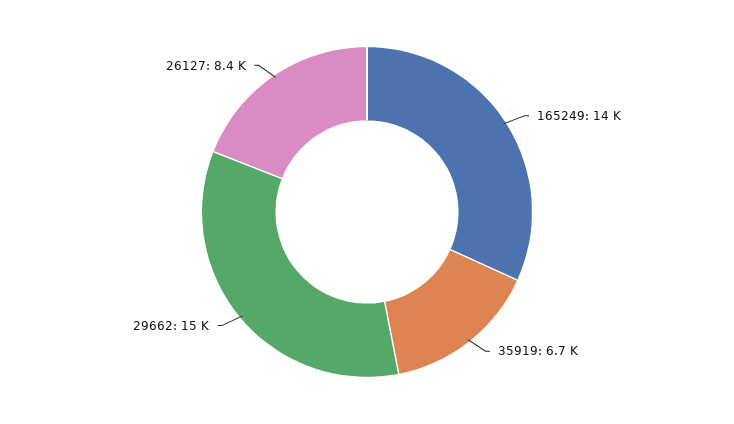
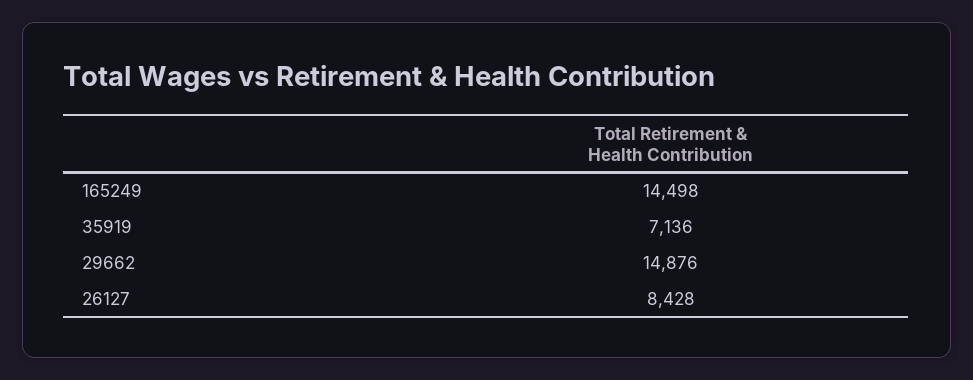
35919: 6700 -> 7136

